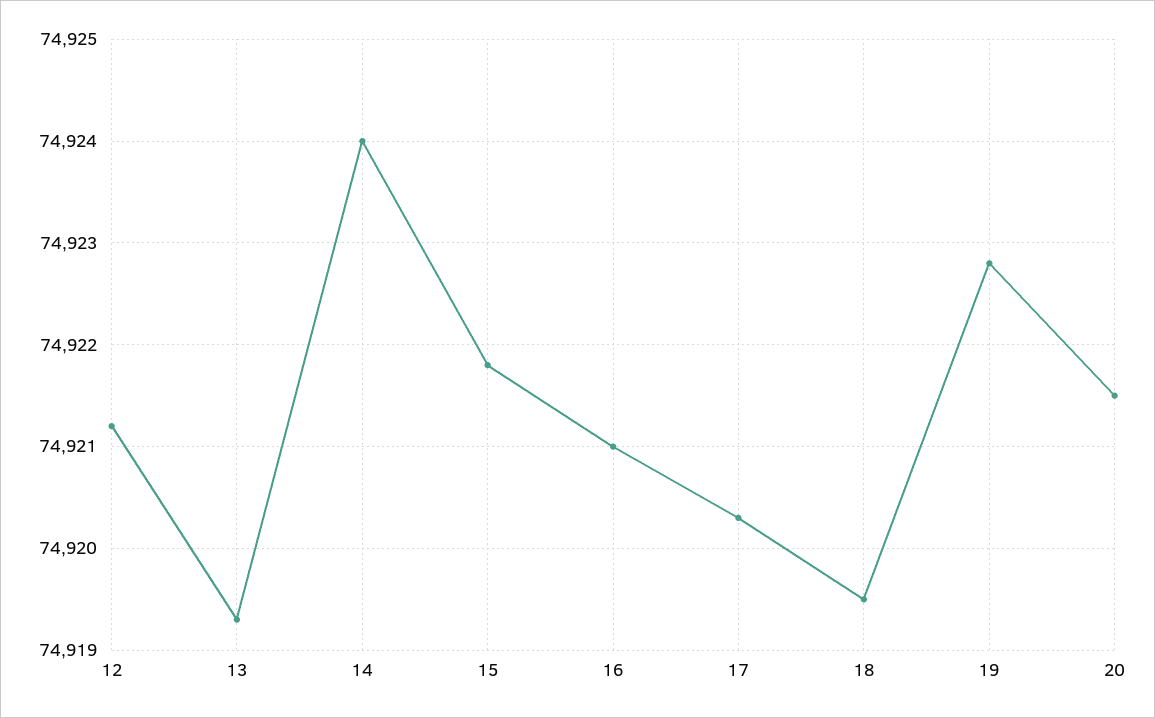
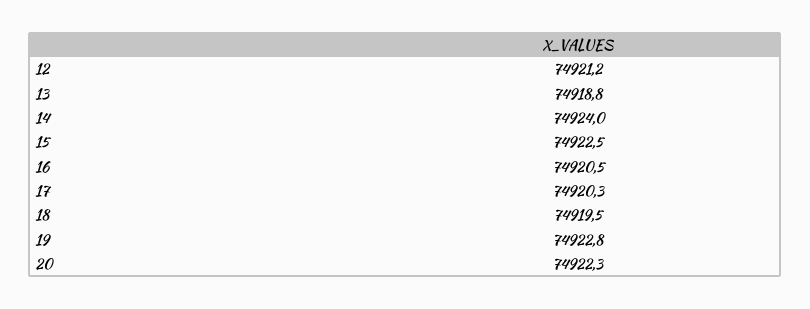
13: 74919.3 -> 74918.8
15: 74921.8 -> 74922.5
16: 74921 -> 74920.5
20: 74921.5 -> 74922.3

